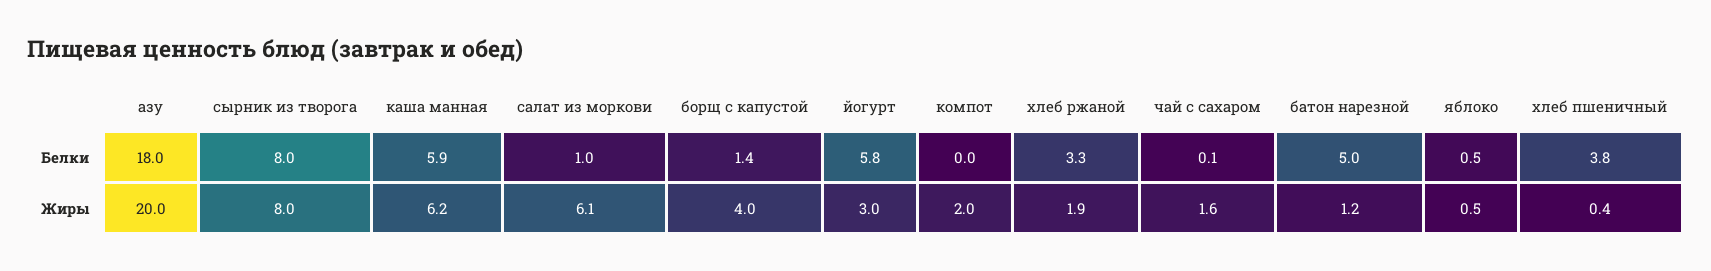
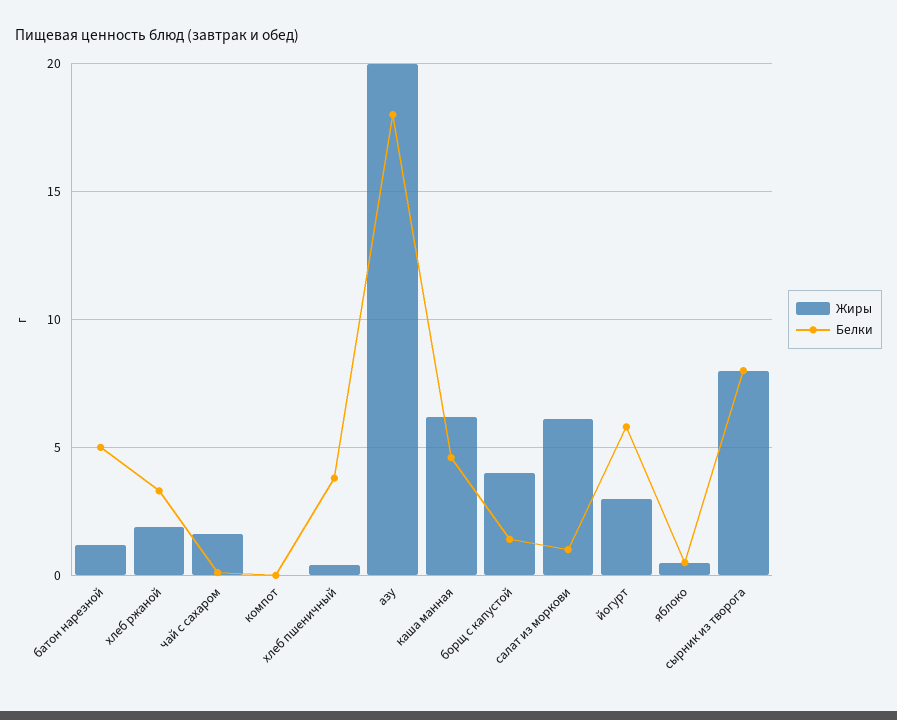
Белки, каша манная: 5.9 -> 4.5
Жиры, компот: 2 -> 0

